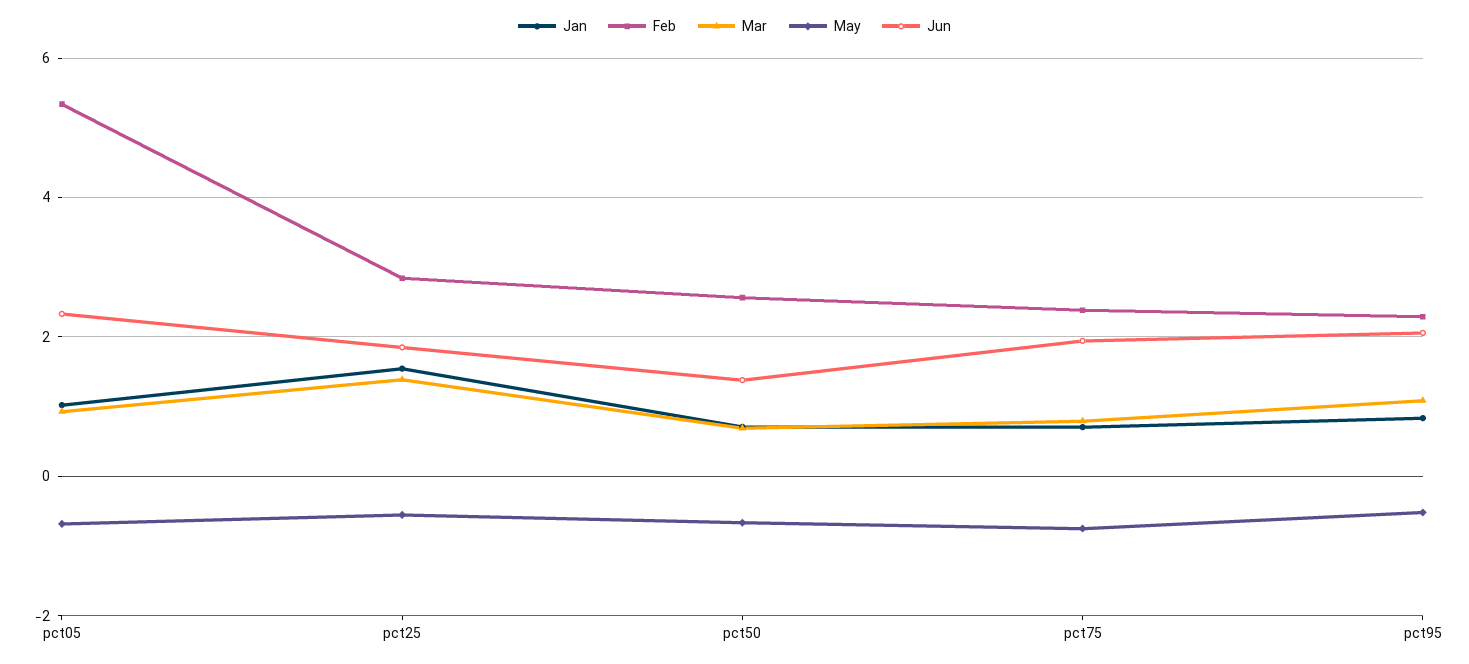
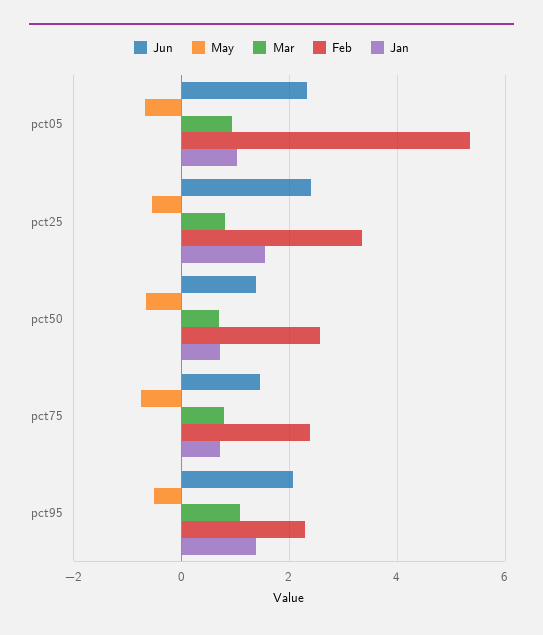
Feb, pct25: 2.8 -> 3.4
Mar, pct25: 1.4 -> 0.8
Jun, pct25: 1.8 -> 2.4
Jun, pct75: 2 -> 1.4
Jan, pct95: 0.8 -> 1.4

